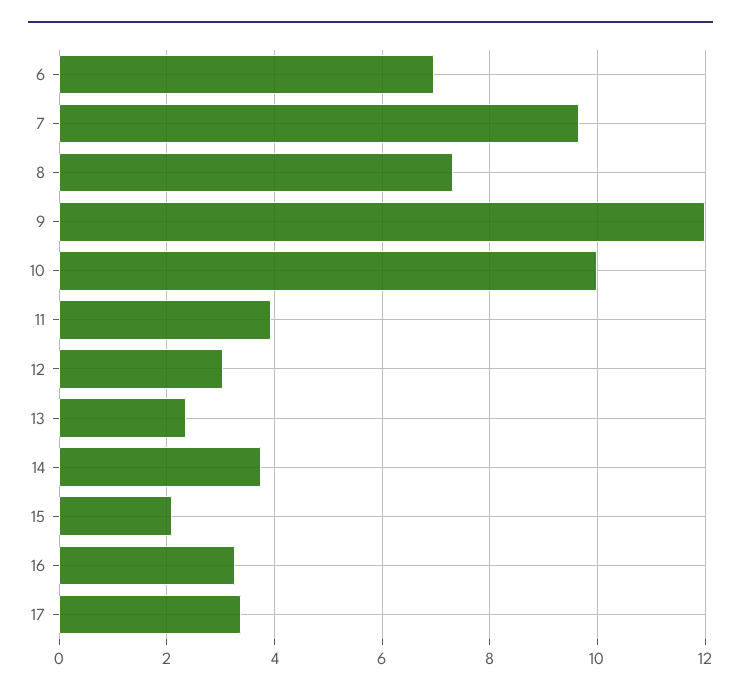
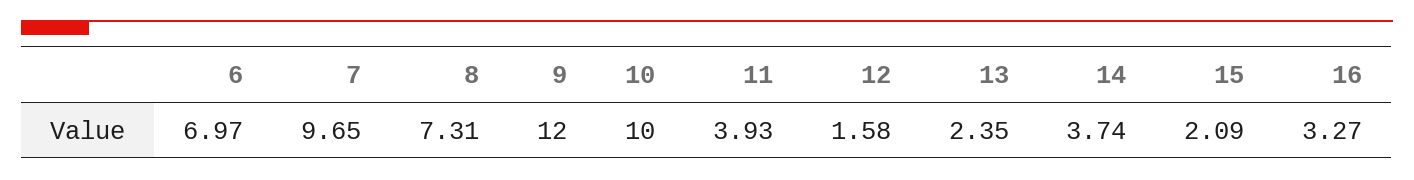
12: 3 -> 1.58
17: 3.4 -> none

